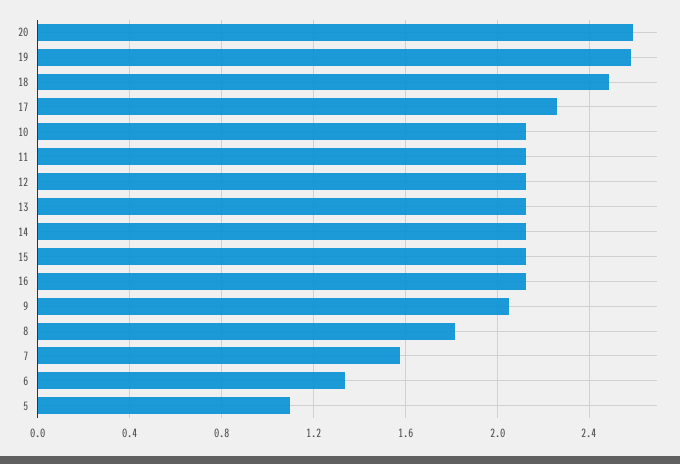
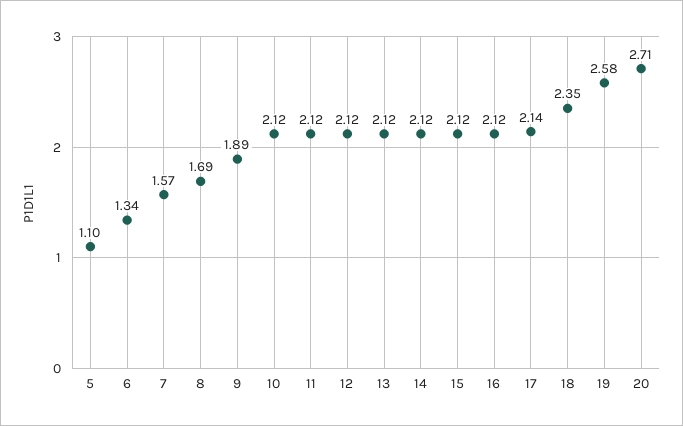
20: 2.6 -> 2.71
18: 2.5 -> 2.35
17: 2.25 -> 2.14
9: 2.05 -> 1.89
8: 1.8 -> 1.69

